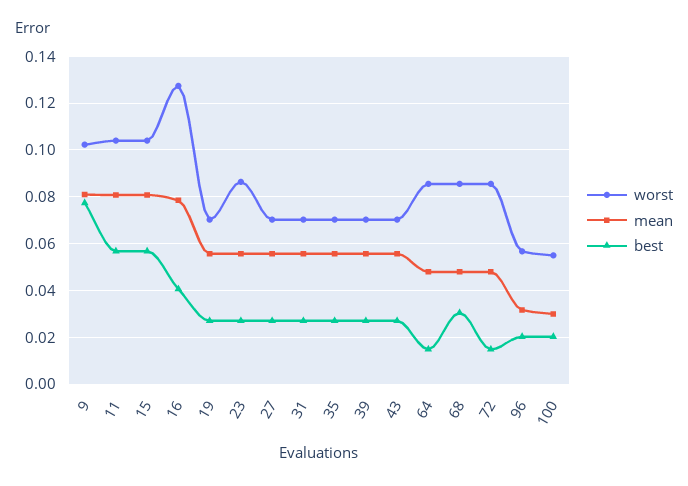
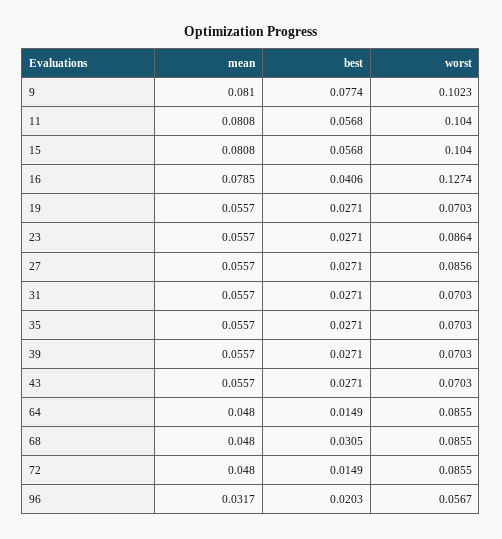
worst, 27: 0.07 -> 0.0856
worst, 100: 0.055 -> none
mean, 100: 0.03 -> none
best, 100: 0.02 -> none

